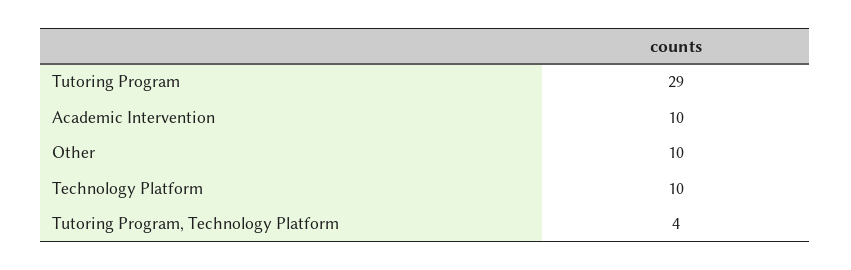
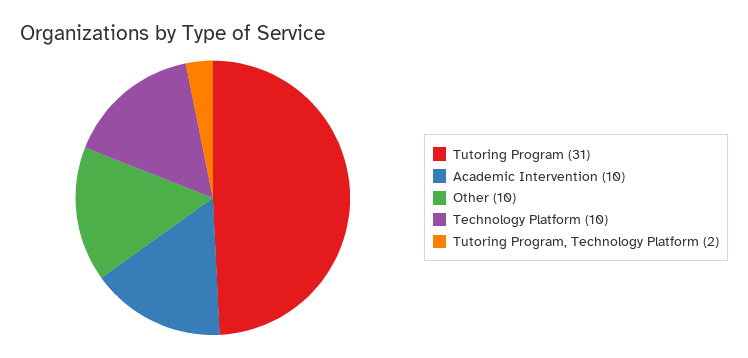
Tutoring Program: 29 -> 31
Tutoring Program, Technology Platform: 4 -> 2

